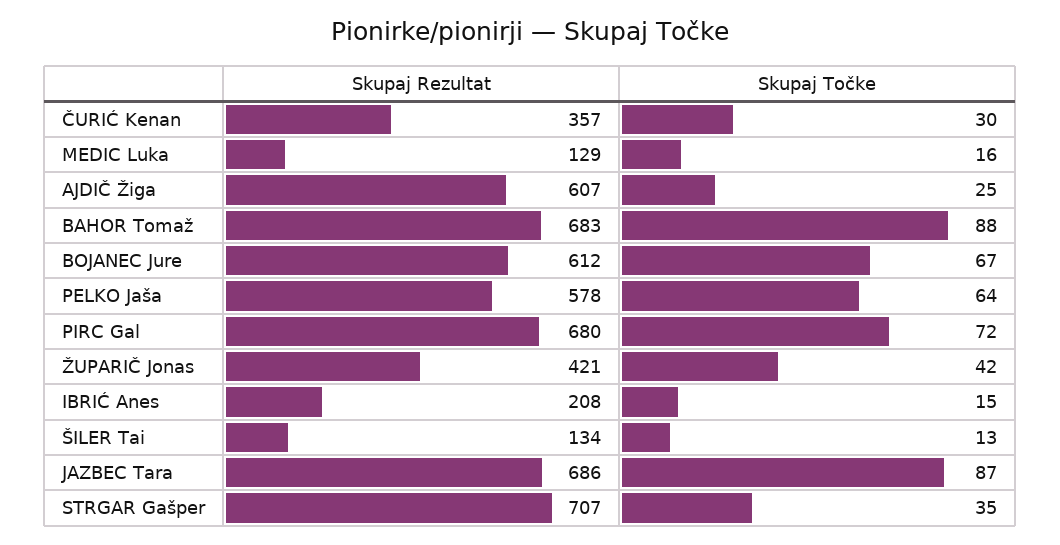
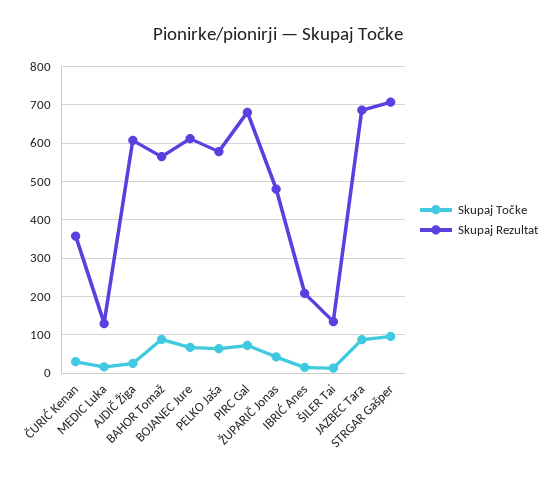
Skupaj Rezultat, BAHOR Tomaž: 683 -> 560
Skupaj Rezultat, ŽUPARIČ Jonas: 421 -> 480
Skupaj Točke, STRGAR Gašper: 35 -> 100

